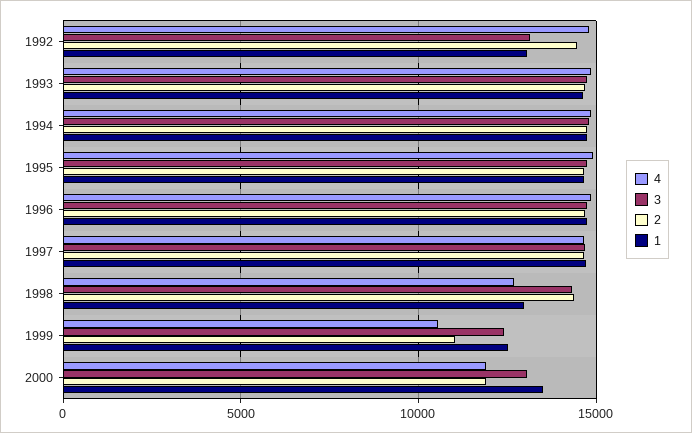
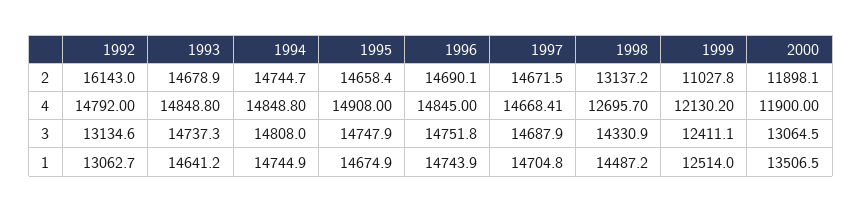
2, 1992: 14500 -> 16143
2, 1998: 14500 -> 13137.2
1, 1998: 13000 -> 14487.2
4, 1999: 10500 -> 12130.2

